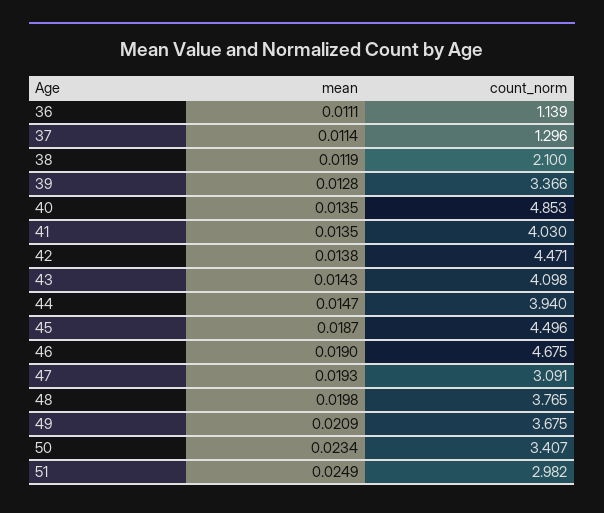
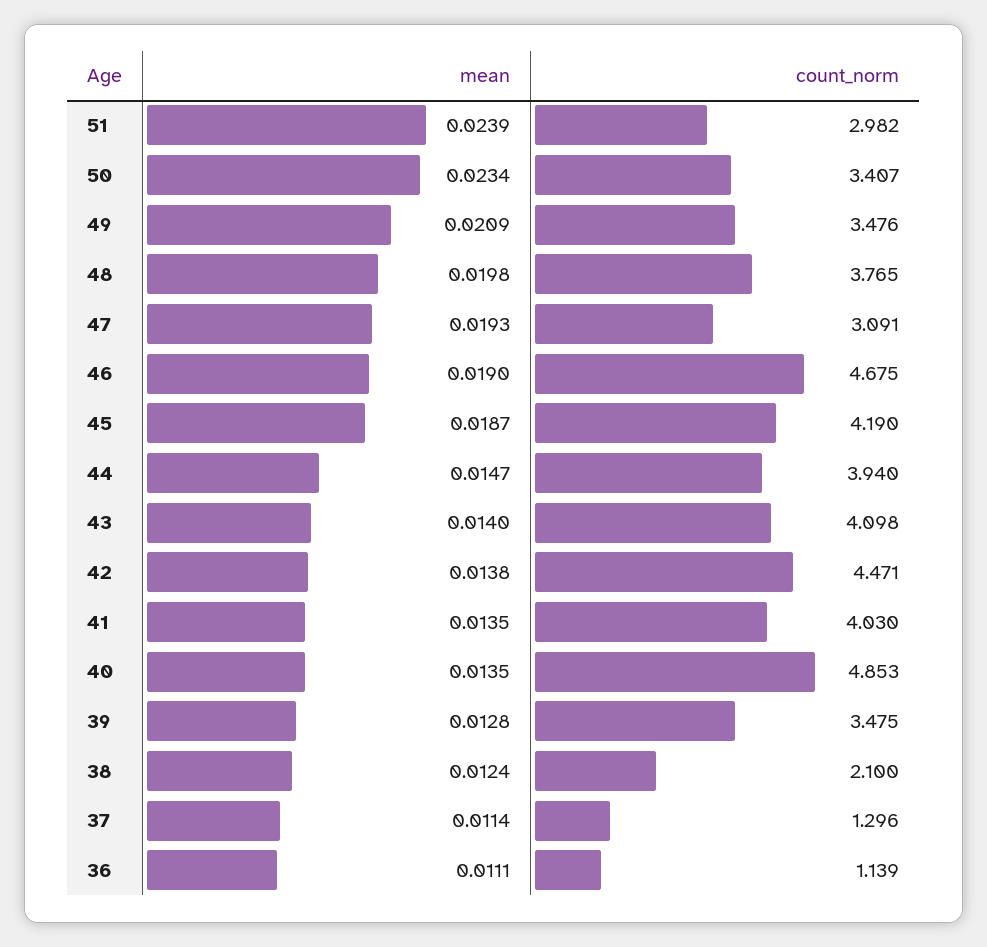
mean, 38: 0.0119 -> 0.0124
count_norm, 39: 3.366 -> 3.475
mean, 43: 0.0143 -> 0.014
count_norm, 45: 4.496 -> 4.19
count_norm, 49: 3.675 -> 3.476
mean, 51: 0.0249 -> 0.0239

